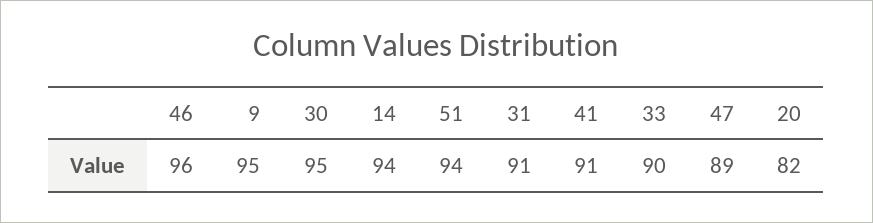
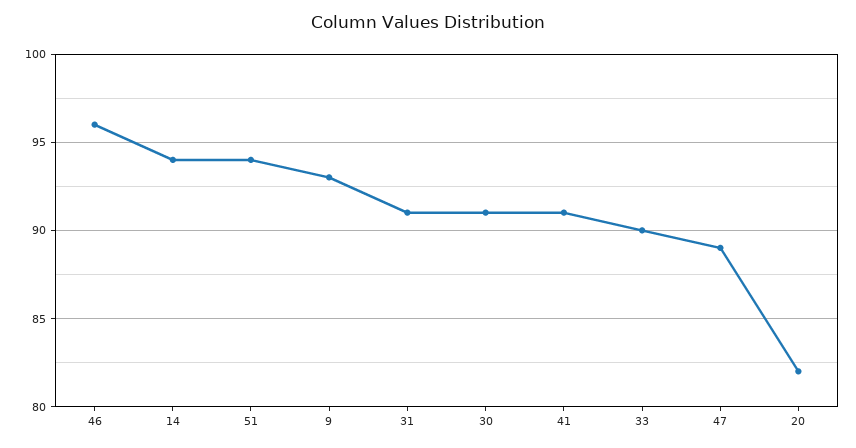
9: 95 -> 93
30: 95 -> 91

